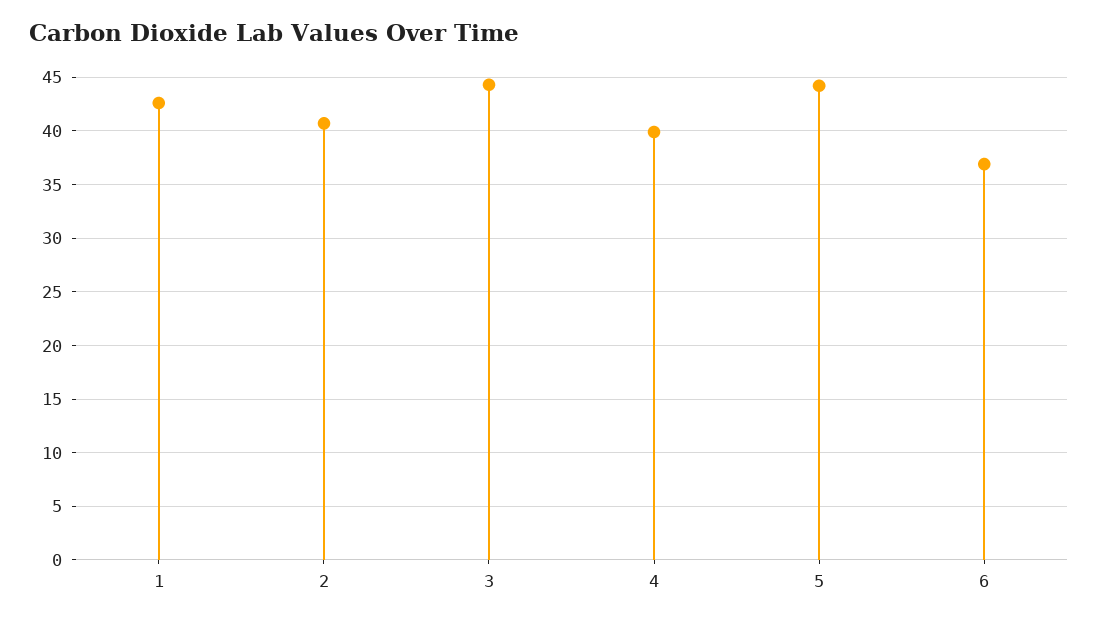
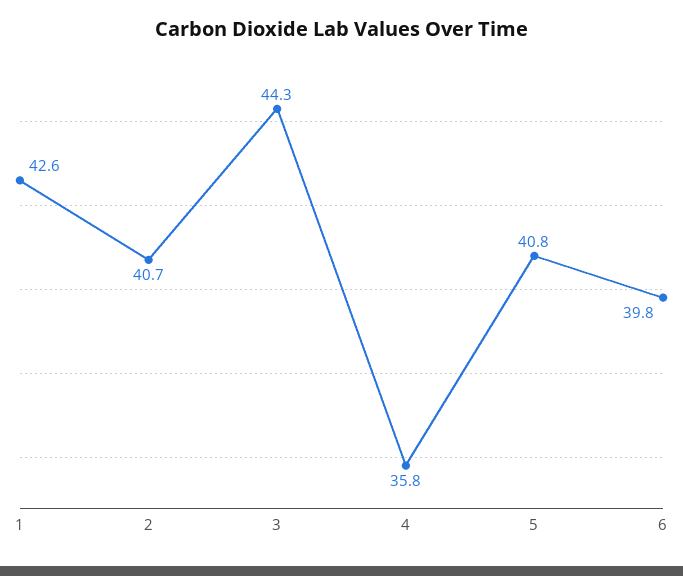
4: 40 -> 35.8
5: 44 -> 40.8
6: 37 -> 39.8

